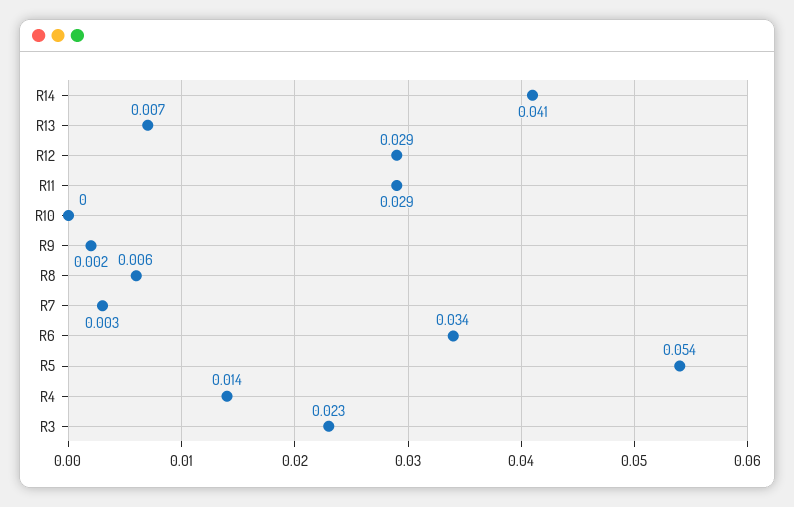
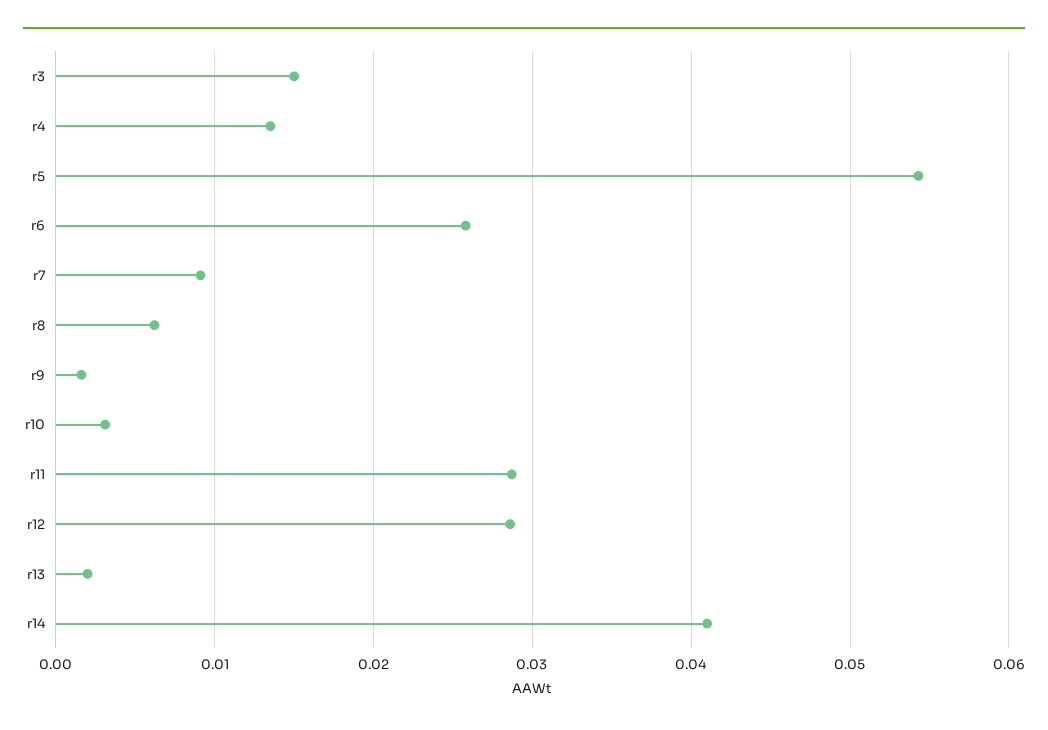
R13: 0.007 -> 0.002
R10: 0 -> 0.003
R7: 0.003 -> 0.009
R6: 0.034 -> 0.026
R3: 0.023 -> 0.015

